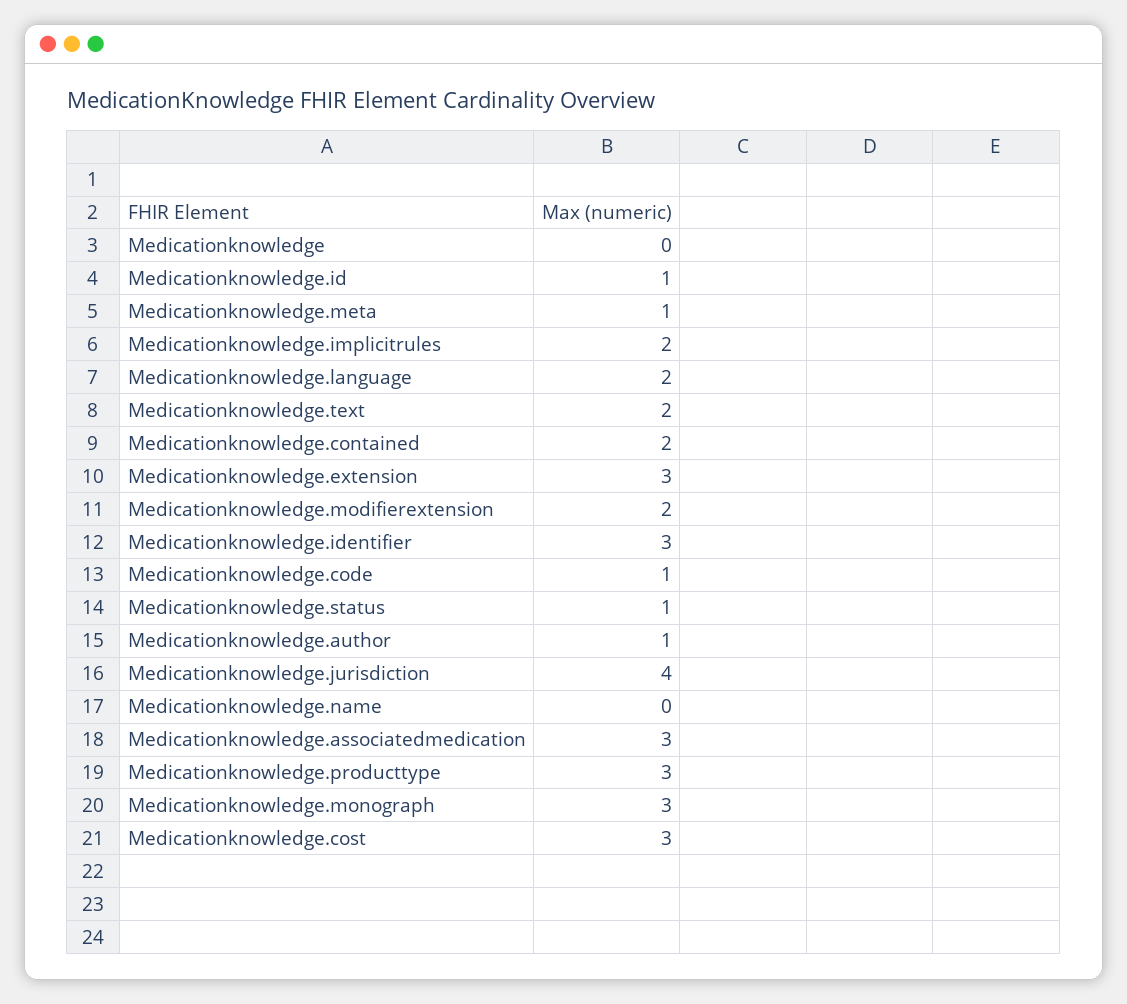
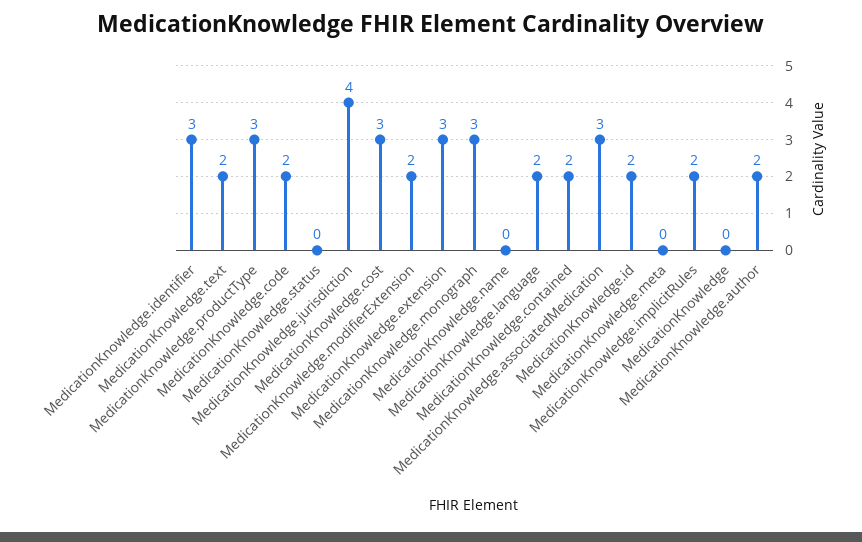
Medicationknowledge.id: 1 -> 2
Medicationknowledge.meta: 1 -> 0
Medicationknowledge.code: 1 -> 2
Medicationknowledge.status: 1 -> 0
Medicationknowledge.author: 1 -> 2

